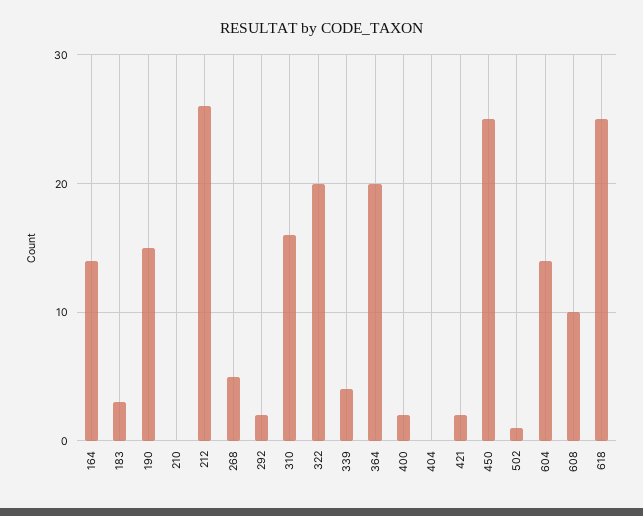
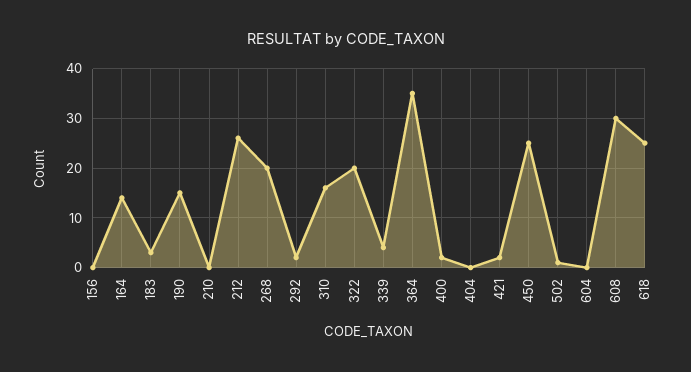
268: 5 -> 20
364: 20 -> 35
604: 14 -> 0
608: 10 -> 30
156: none -> 0

